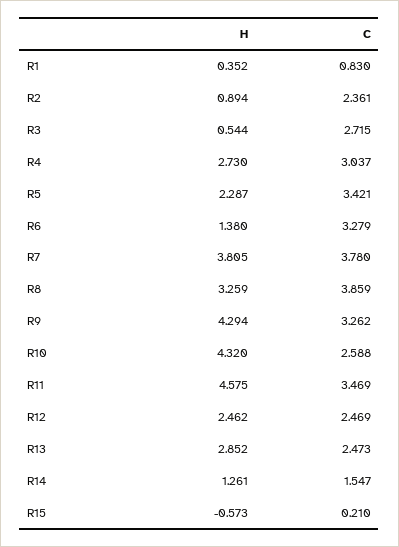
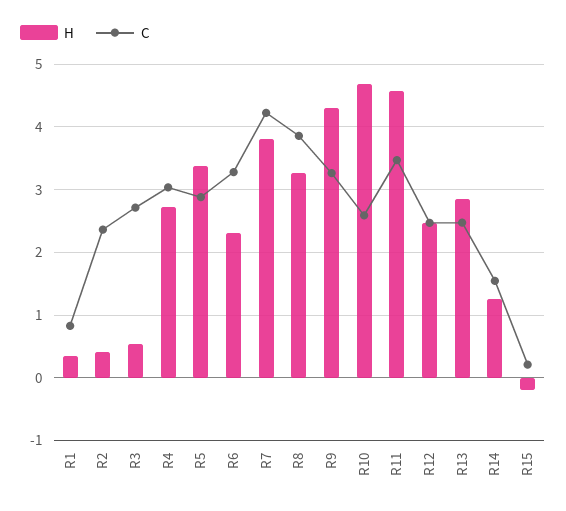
H, R2: 0.894 -> 0.4
H, R5: 2.287 -> 3.4
C, R5: 3.421 -> 2.9
H, R6: 1.38 -> 2.3
C, R7: 3.78 -> 4.2
H, R10: 4.32 -> 4.7
H, R15: -0.573 -> -0.2

